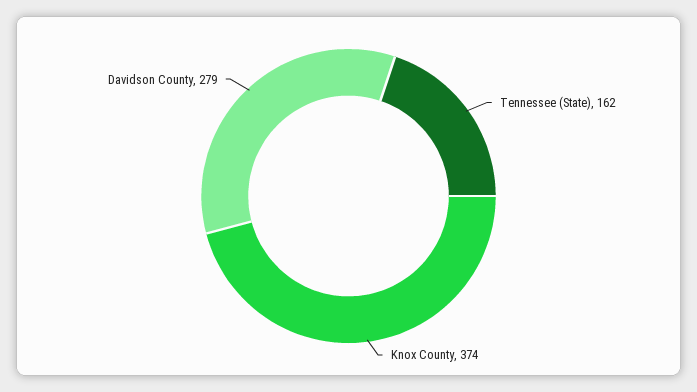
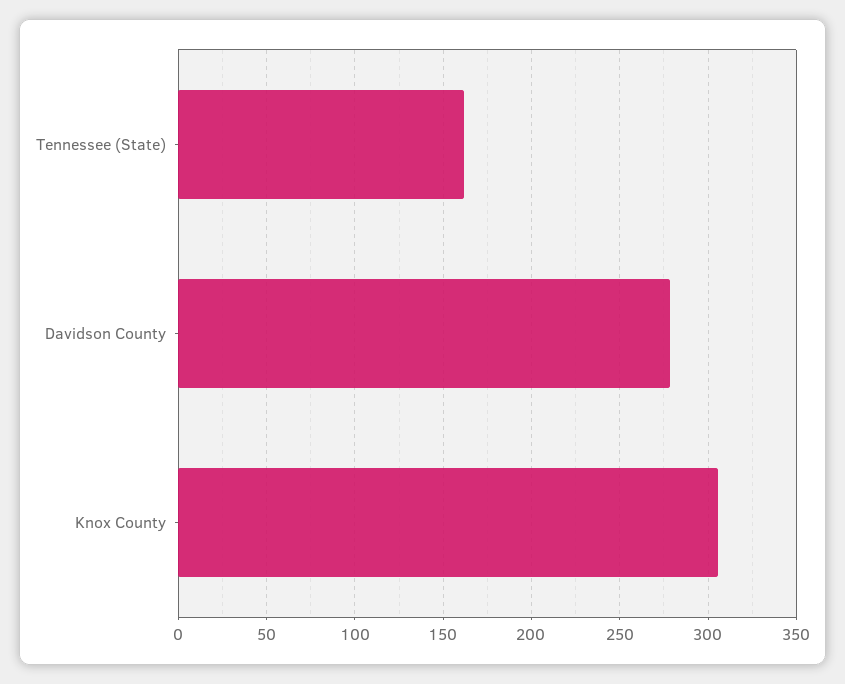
Knox County: 374 -> 305

